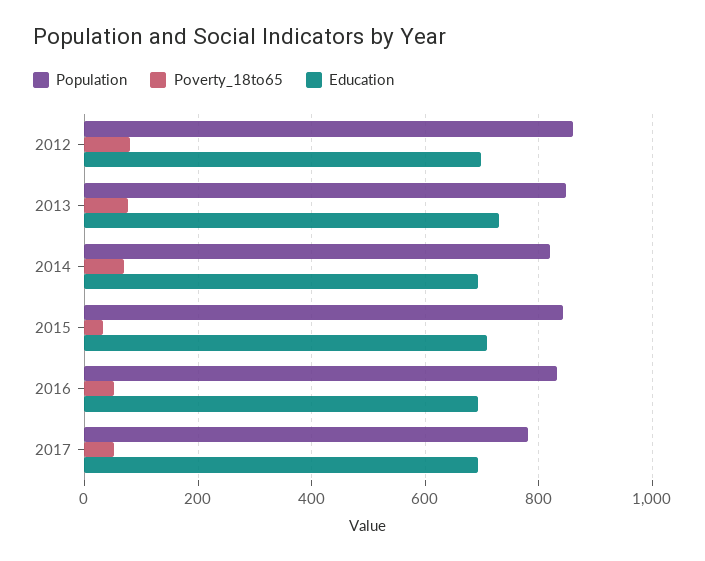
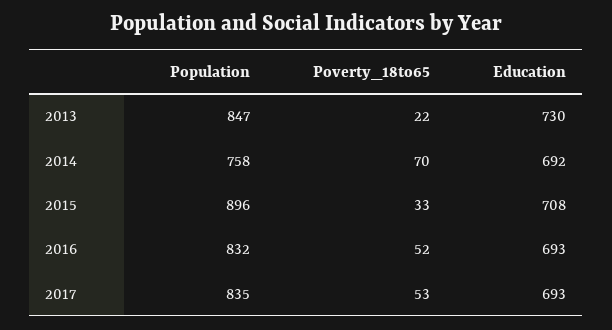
Population, 2012: 860 -> none
Poverty_18to65, 2012: 80 -> none
Education, 2012: 700 -> none
Poverty_18to65, 2013: 80 -> 22
Population, 2014: 820 -> 758
Population, 2015: 840 -> 896
Population, 2017: 780 -> 835

